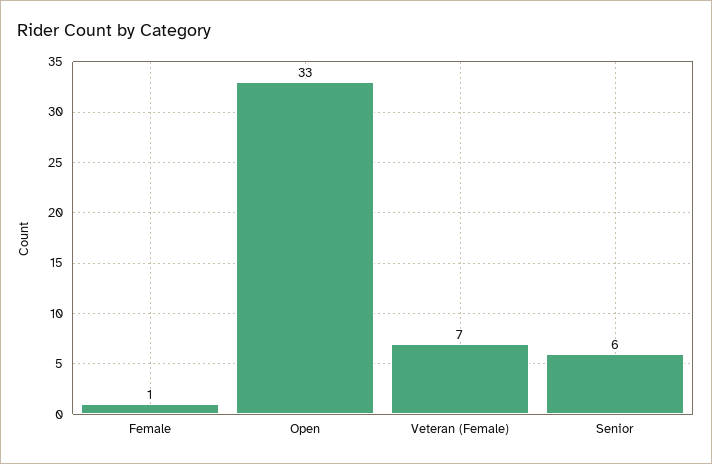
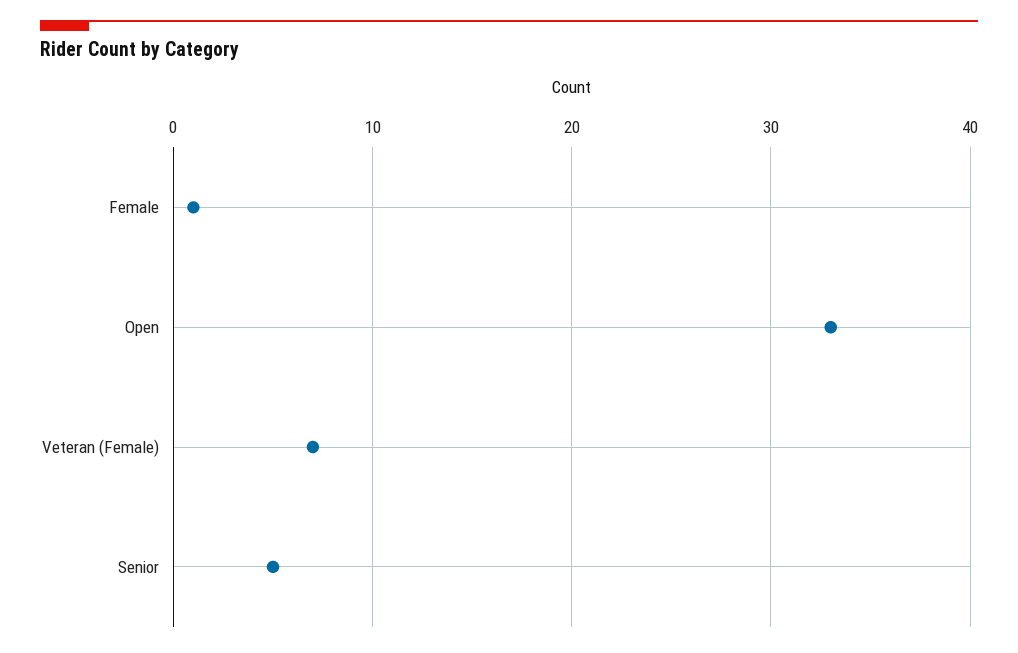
Senior: 6 -> 5

